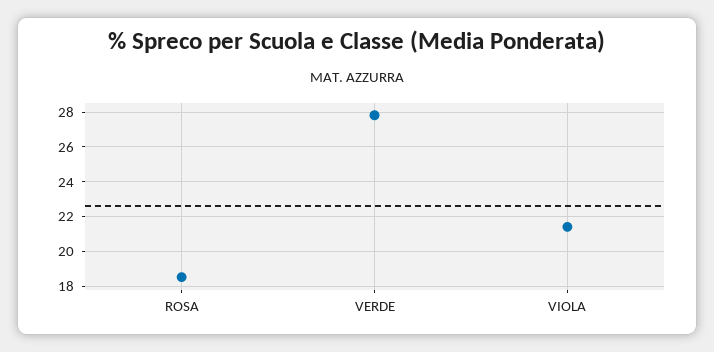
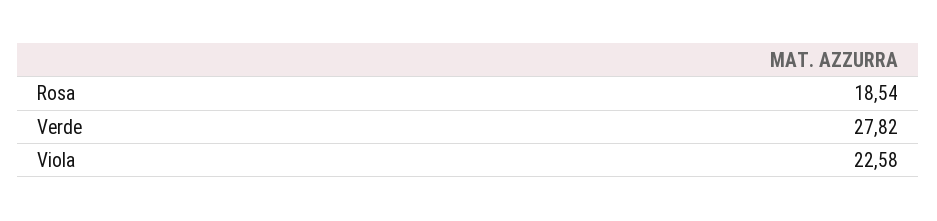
VIOLA: 21.5 -> 22.58

